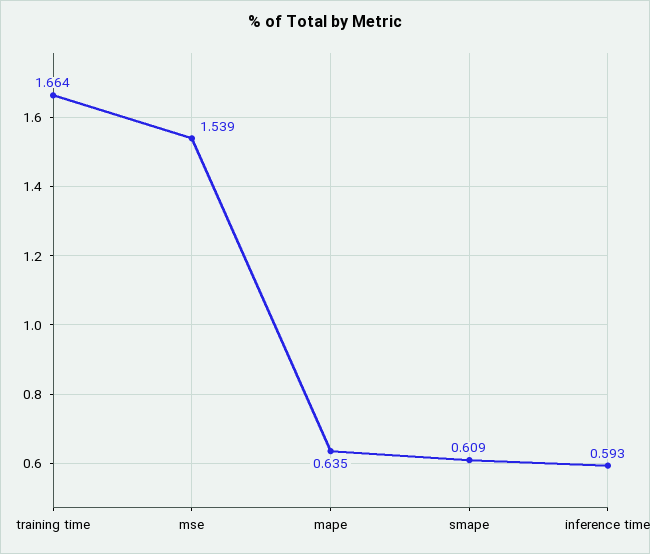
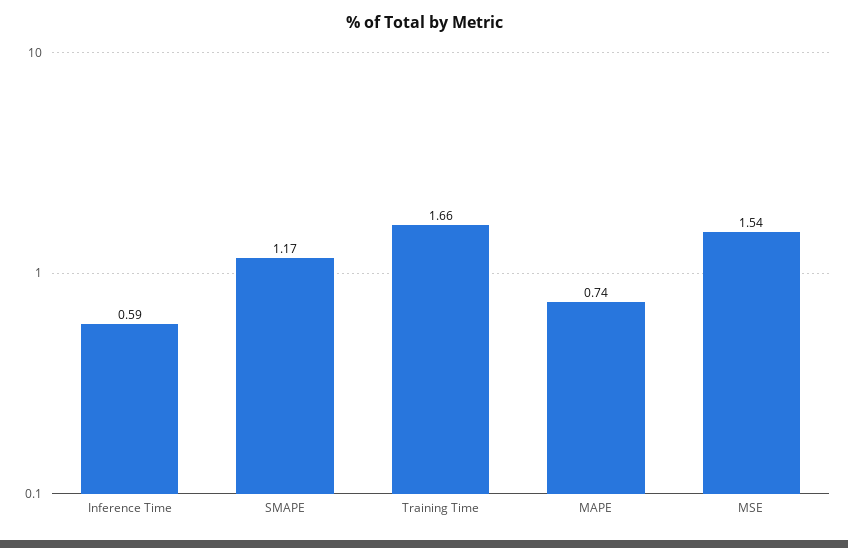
mape: 0.635 -> 0.74
smape: 0.609 -> 1.17

